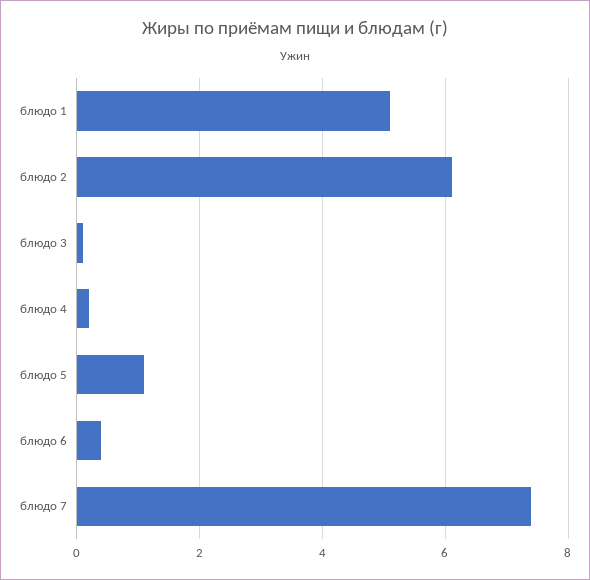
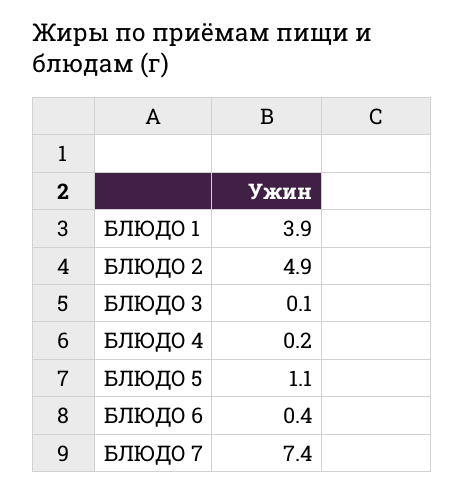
блюдо 1: 5 -> 3.9
блюдо 2: 6 -> 4.9

